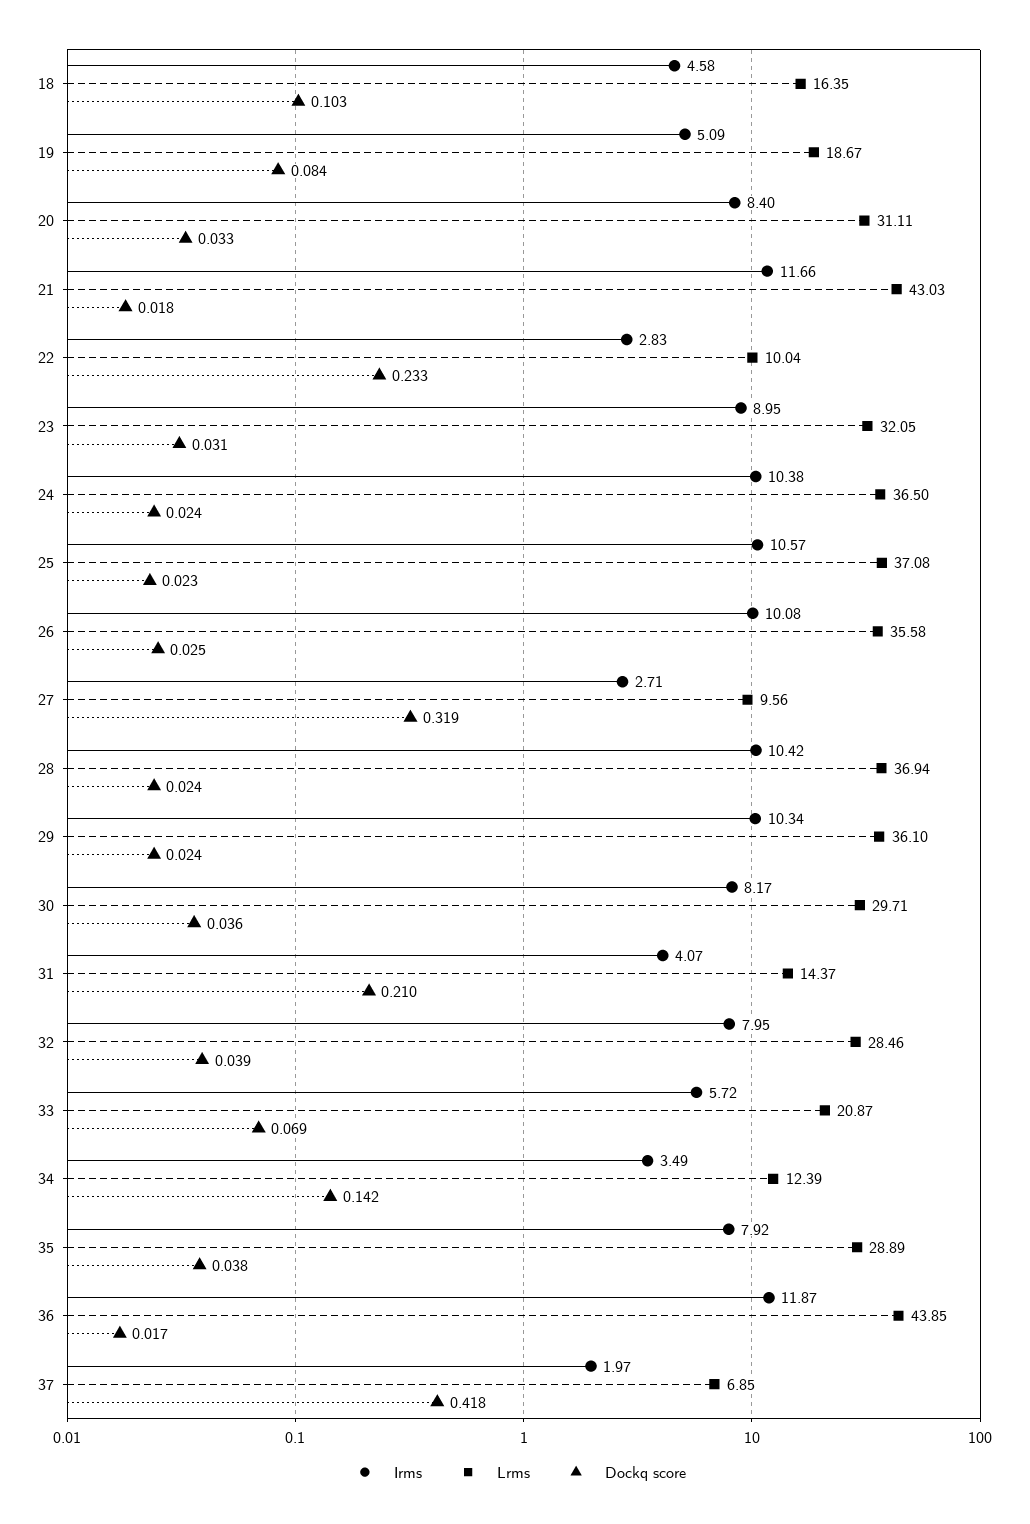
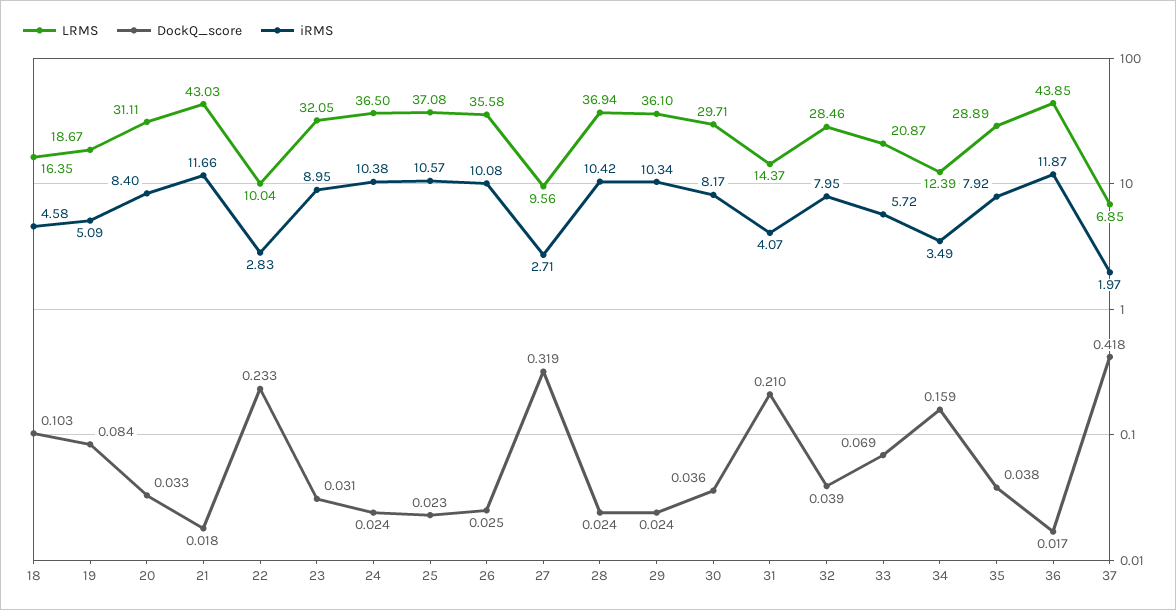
Dockq score, 34: 0.142 -> 0.159

